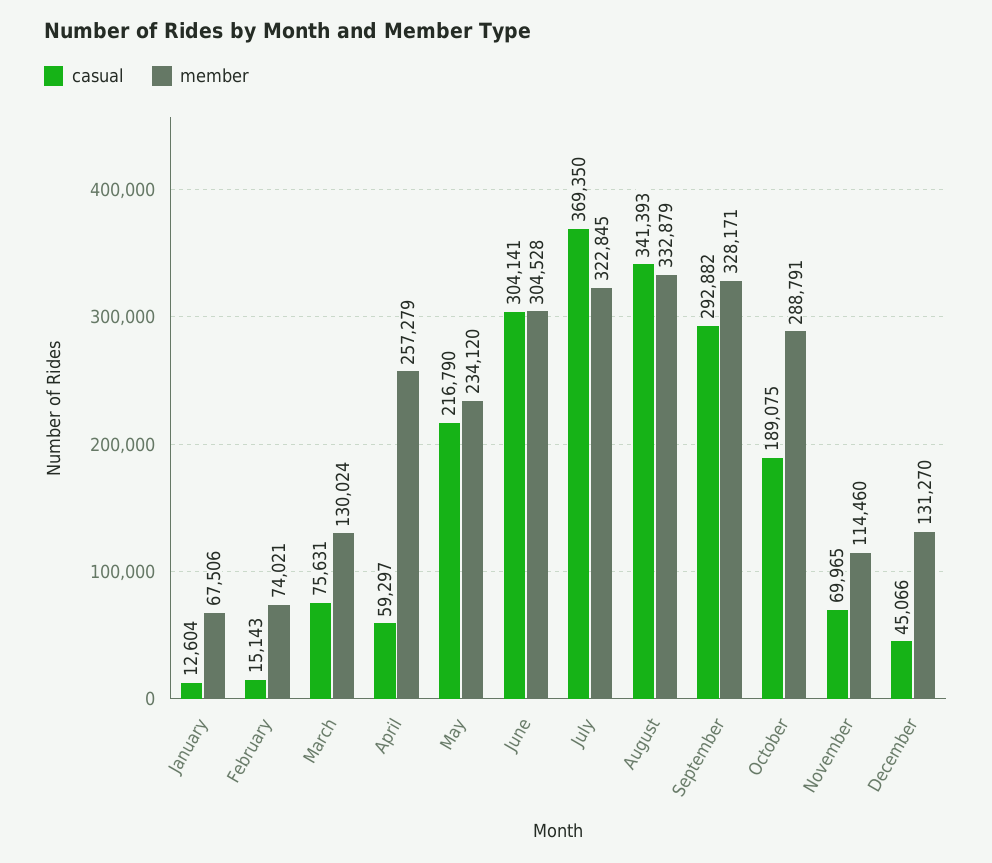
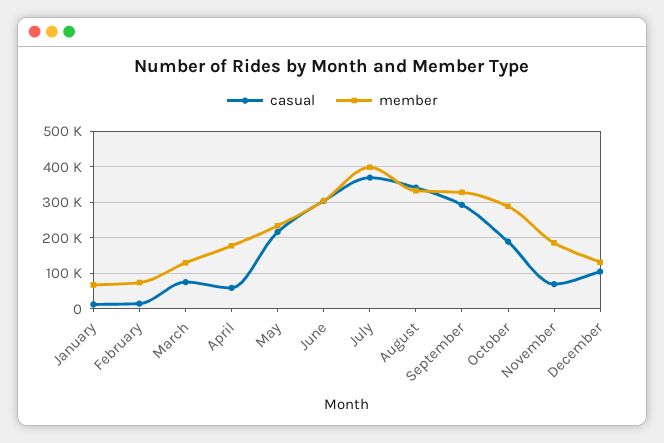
member, April: 257279 -> 180000
member, July: 322845 -> 400000
member, November: 114460 -> 180000
casual, December: 45066 -> 100000

